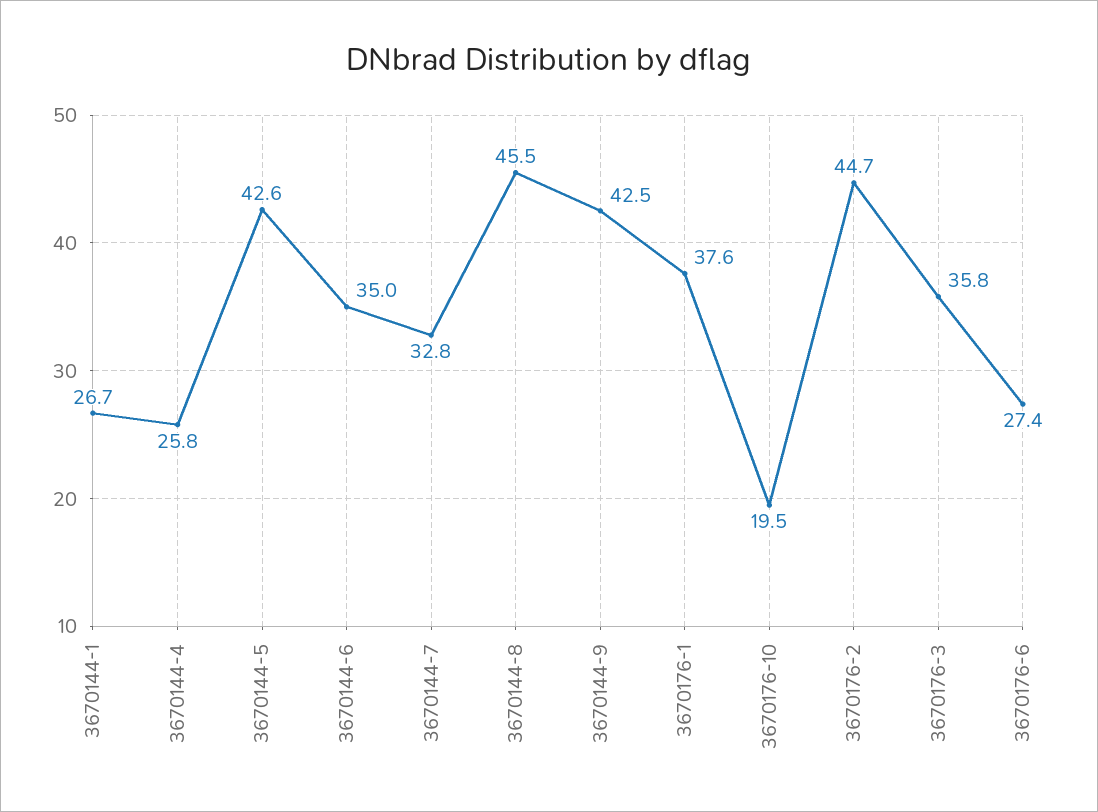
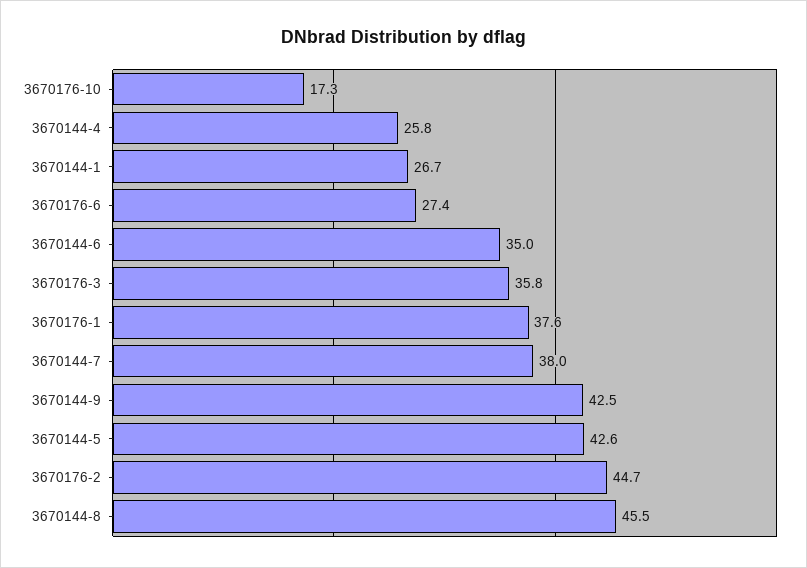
3670144-7: 32.8 -> 38
3670176-10: 19.5 -> 17.3

